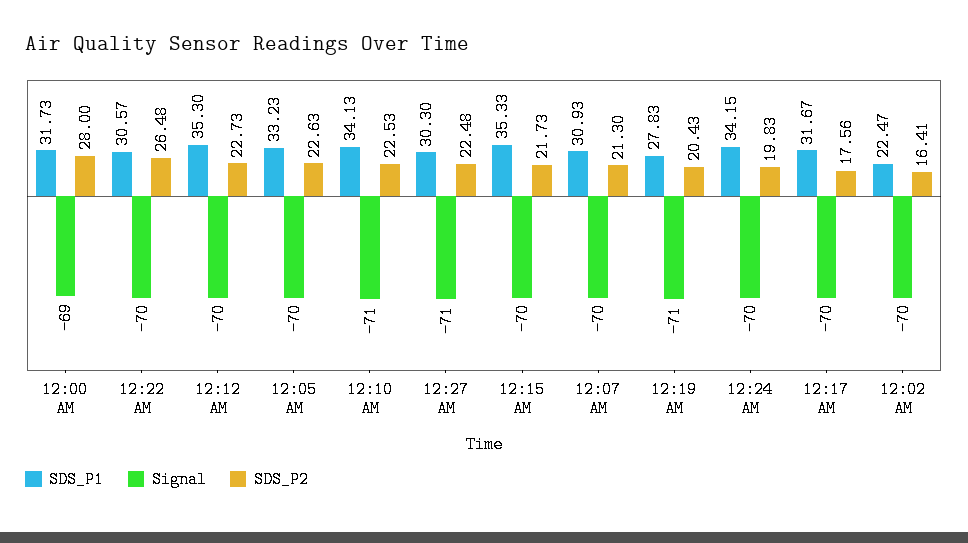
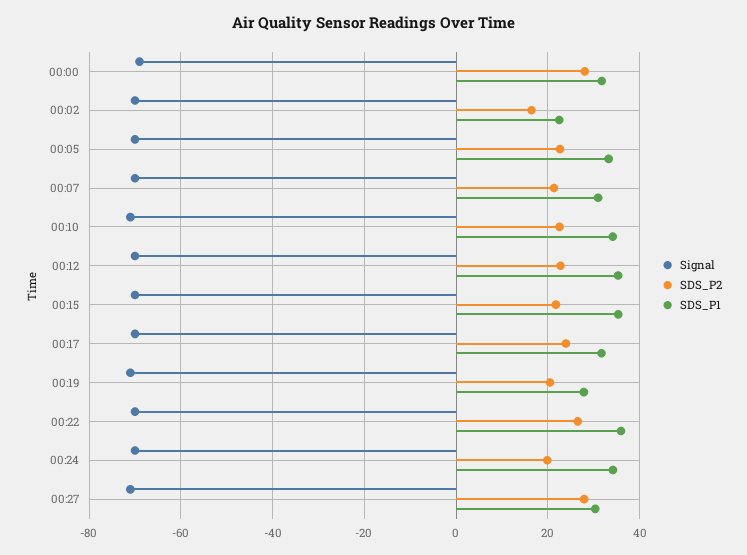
SDS_P1, 12:22 AM: 30.57 -> 36
SDS_P2, 12:27 AM: 22.48 -> 28
SDS_P2, 12:17 AM: 17.56 -> 24

